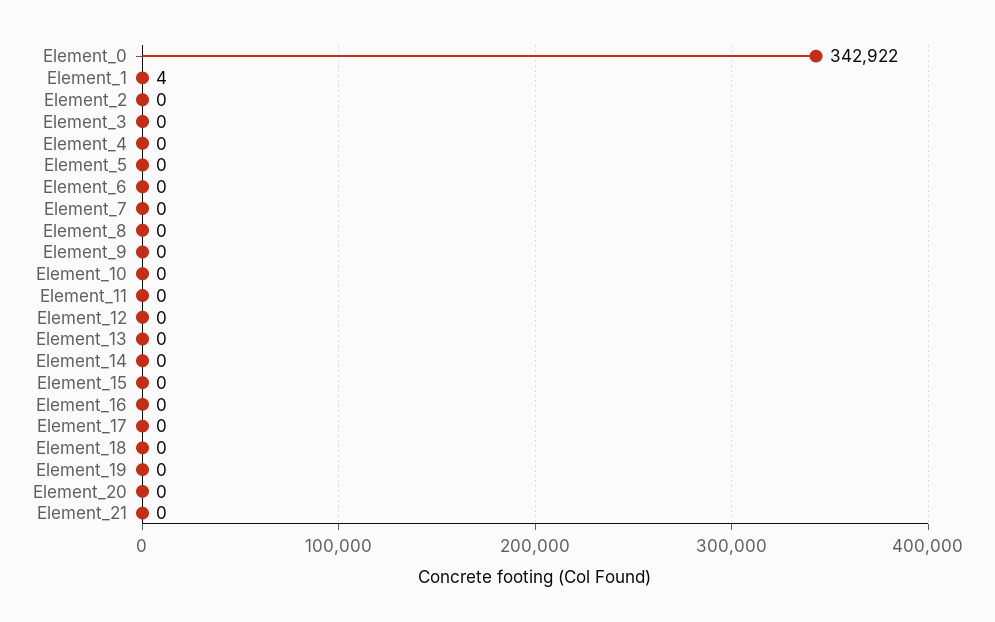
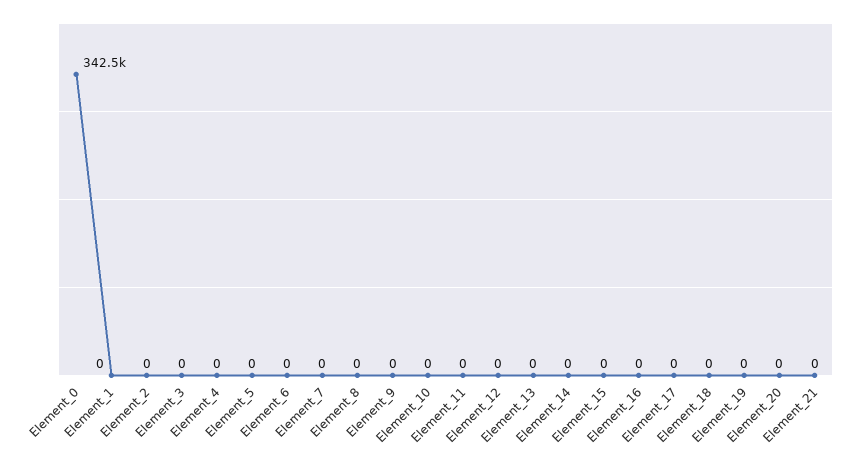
Element_0: 342922 -> 342500
Element_1: 4 -> 0

